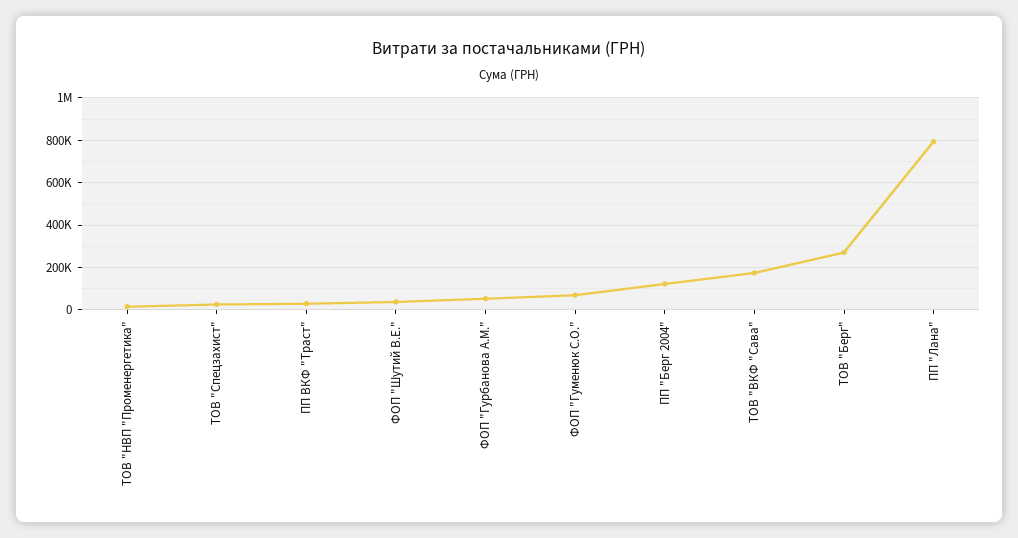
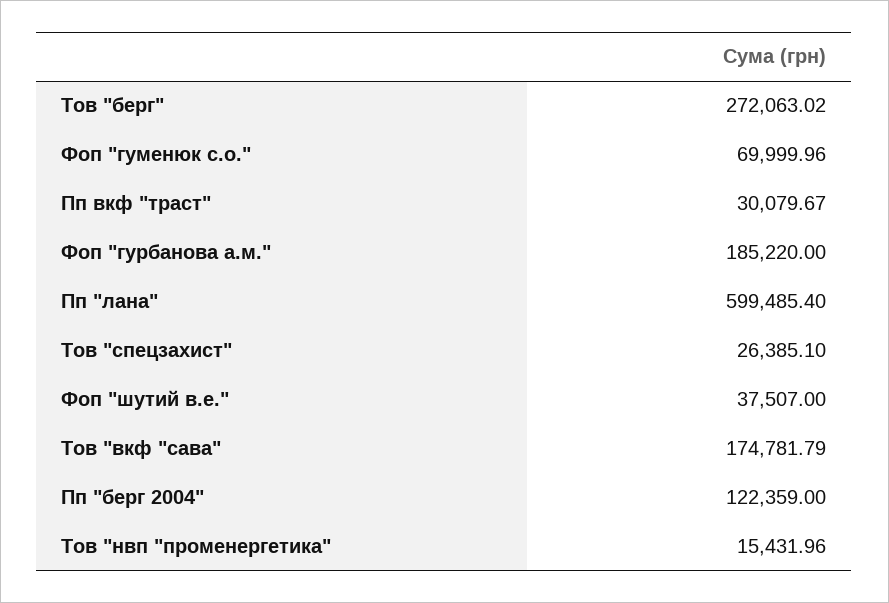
ФОП "Гурбанова А.М.": 50000 -> 185220
ПП "Лана": 800000 -> 599485.4

